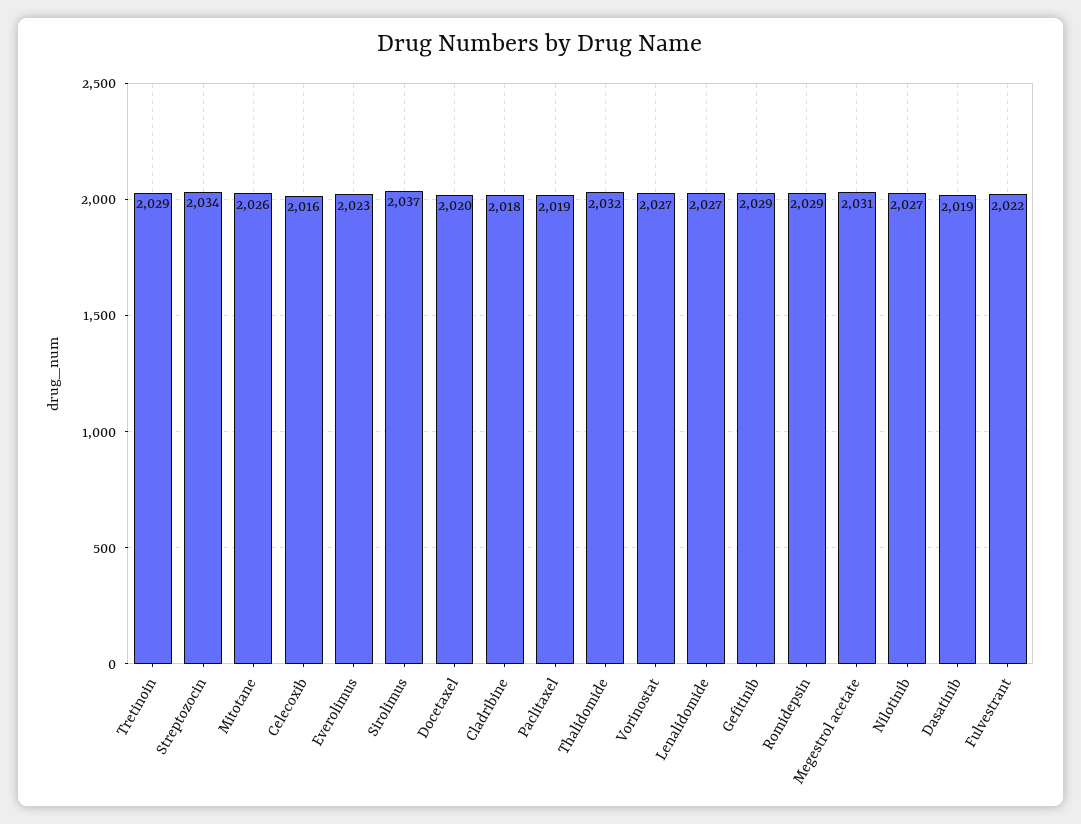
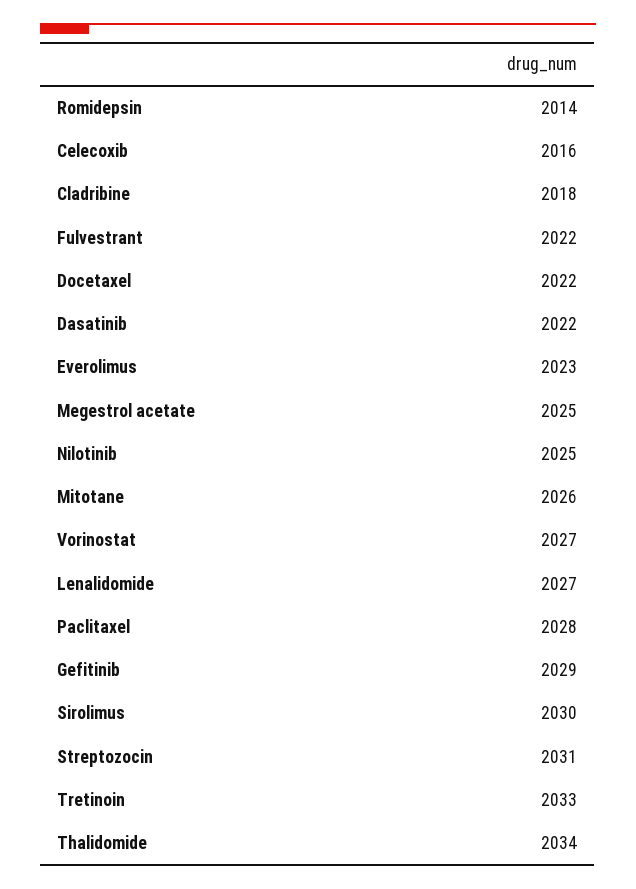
Tretinoin: 2029 -> 2033
Streptozocin: 2034 -> 2031
Sirolimus: 2037 -> 2030
Docetaxel: 2020 -> 2022
Paclitaxel: 2019 -> 2028
Thalidomide: 2032 -> 2034
Romidepsin: 2029 -> 2014
Megestrol acetate: 2031 -> 2025
Nilotinib: 2027 -> 2025
Dasatinib: 2019 -> 2022

